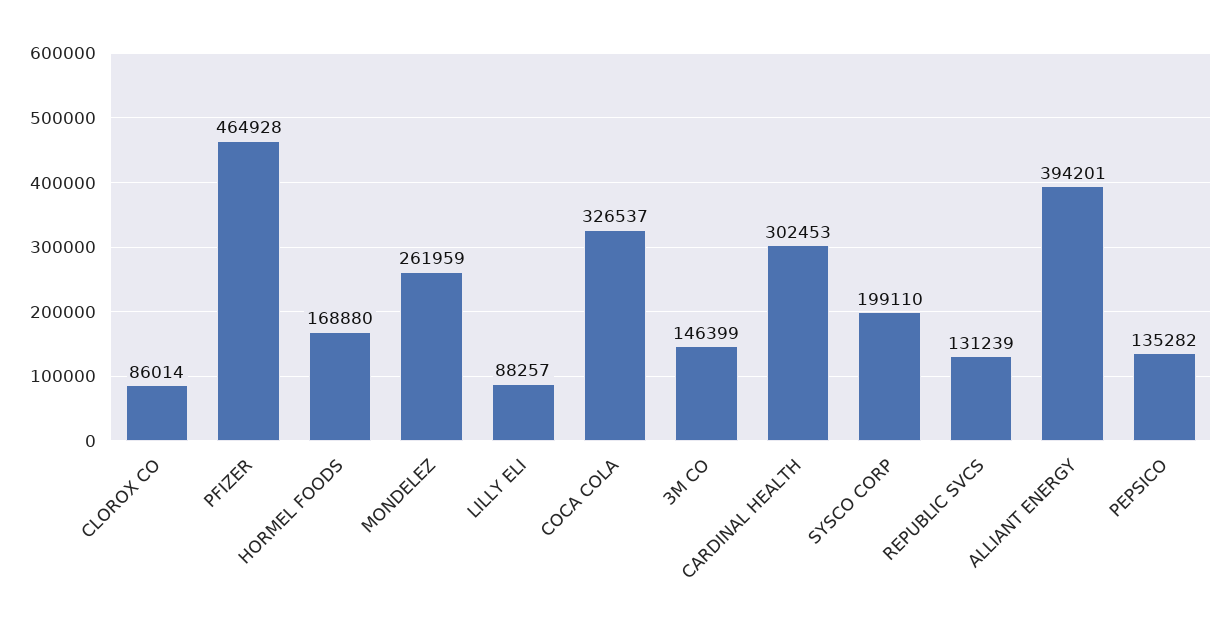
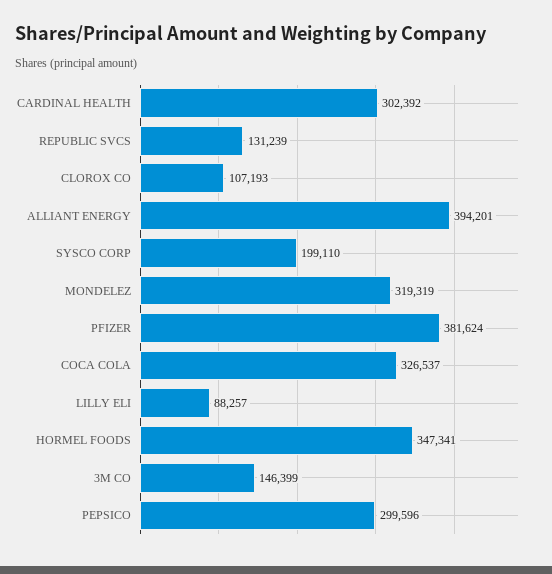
CLOROX CO: 86014 -> 107193
PFIZER: 464928 -> 381624
HORMEL FOODS: 168880 -> 347341
MONDELEZ: 261959 -> 319319
CARDINAL HEALTH: 302453 -> 302392
PEPSICO: 135282 -> 299596

